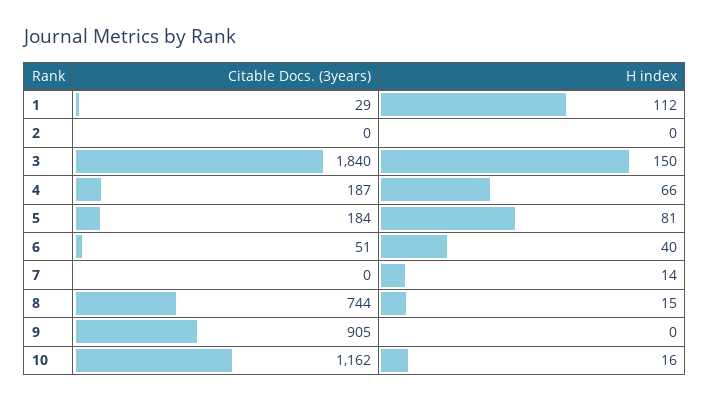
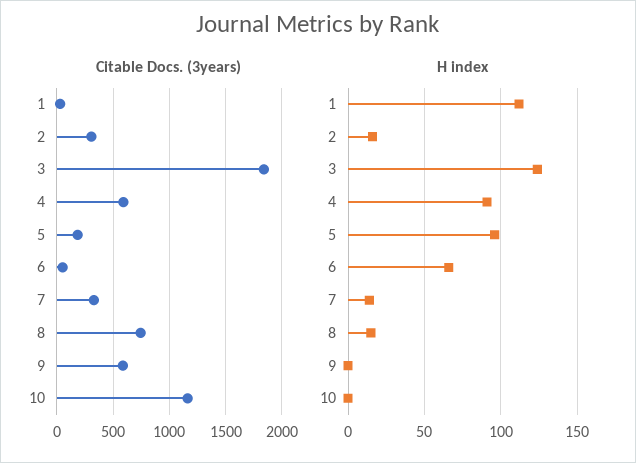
Citable Docs. (3years), 2: 0 -> 300
H index, 2: 0 -> 15
H index, 3: 150 -> 125
Citable Docs. (3years), 4: 187 -> 600
H index, 4: 66 -> 90
H index, 5: 81 -> 95
H index, 6: 40 -> 65
Citable Docs. (3years), 7: 0 -> 300
Citable Docs. (3years), 9: 905 -> 600
H index, 10: 16 -> 0

